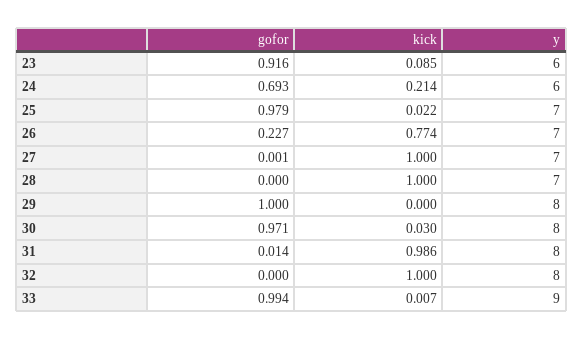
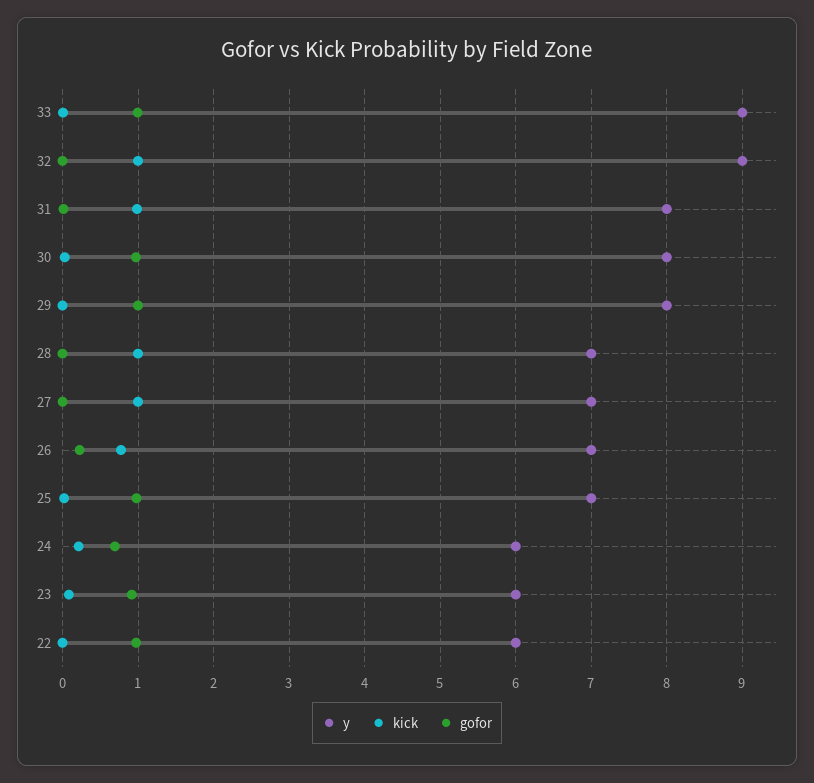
y, 32: 8 -> 9
y, 22: none -> 6
kick, 22: none -> 0
gofor, 22: none -> 1

